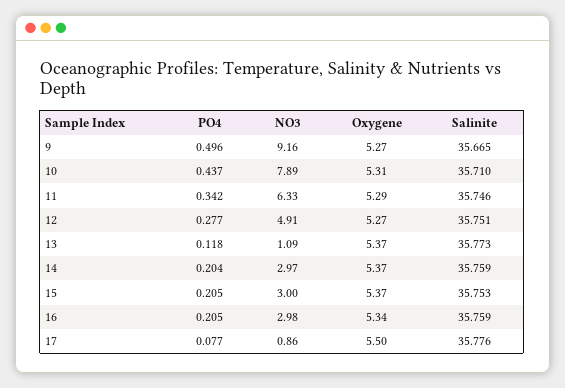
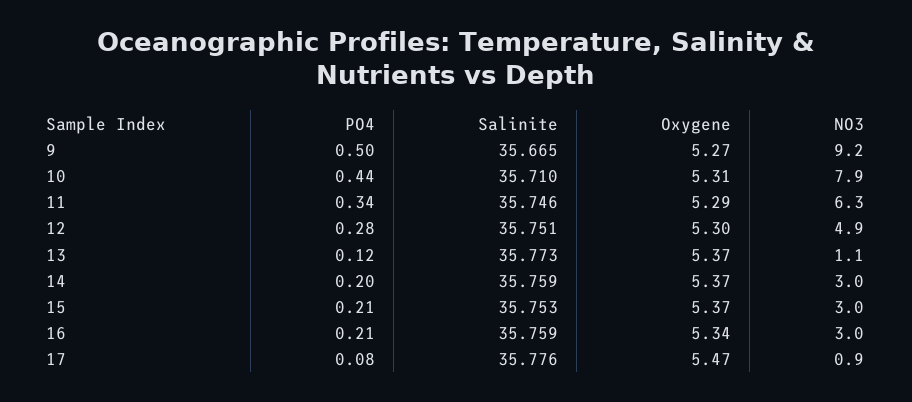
Oxygene, 12: 5.27 -> 5.3
Oxygene, 17: 5.5 -> 5.47

